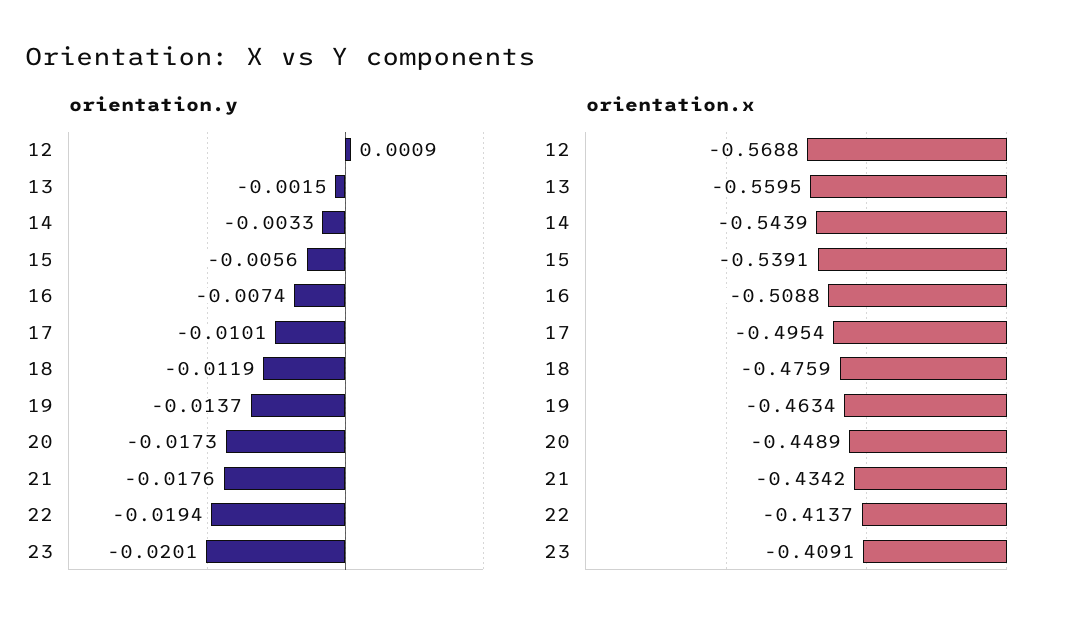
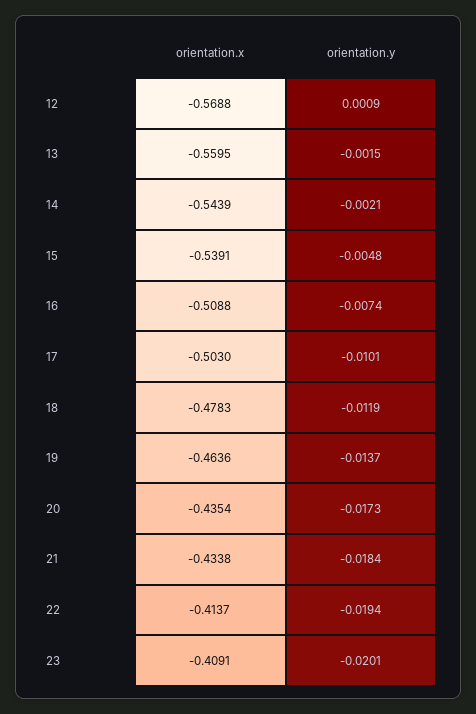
orientation.y, 14: -0.0033 -> -0.0021
orientation.y, 15: -0.0056 -> -0.0048
orientation.y, 21: -0.0176 -> -0.0184
orientation.x, 17: -0.4954 -> -0.503
orientation.x, 18: -0.4759 -> -0.4783
orientation.x, 19: -0.4634 -> -0.4636
orientation.x, 20: -0.4489 -> -0.4354
orientation.x, 21: -0.4342 -> -0.4338

